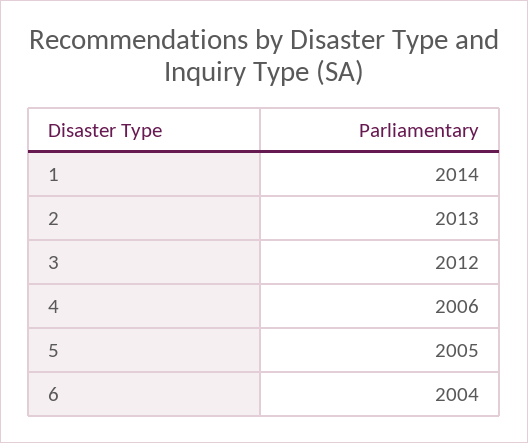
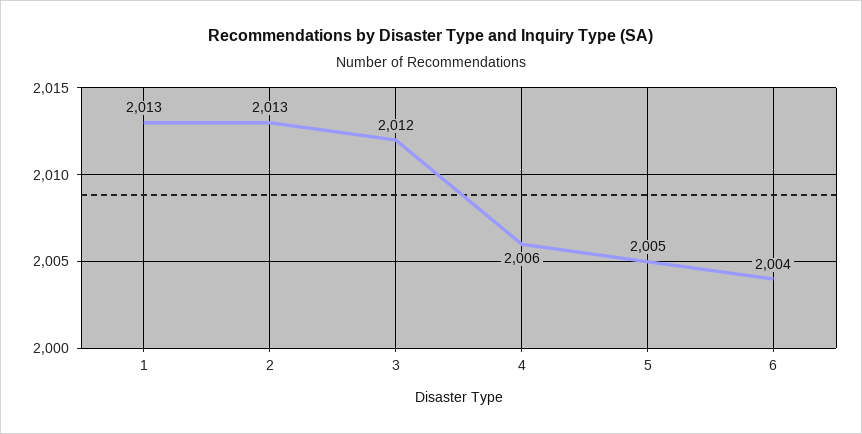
1: 2014 -> 2013

